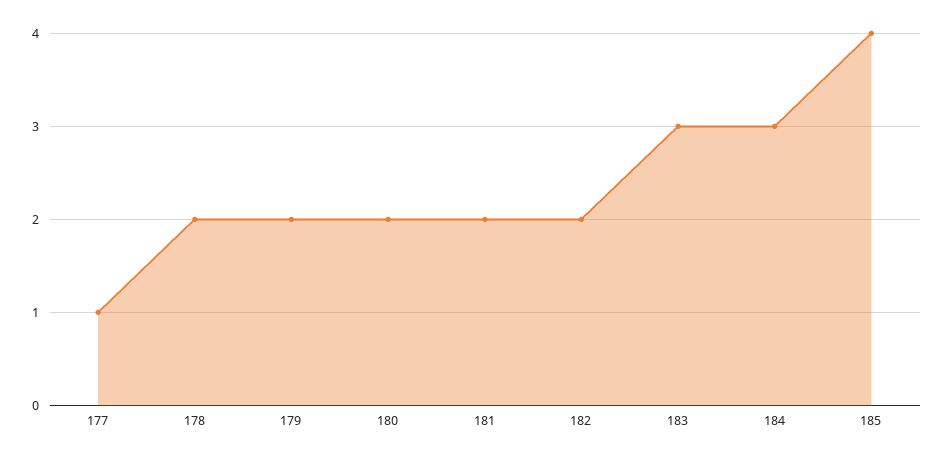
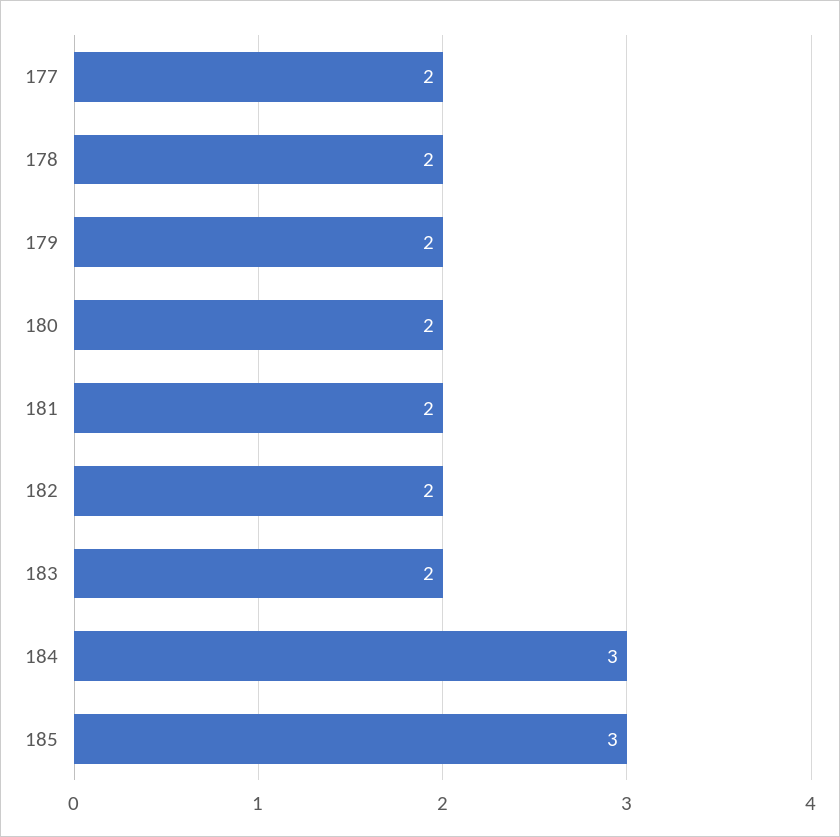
177: 1 -> 2
183: 3 -> 2
185: 4 -> 3

